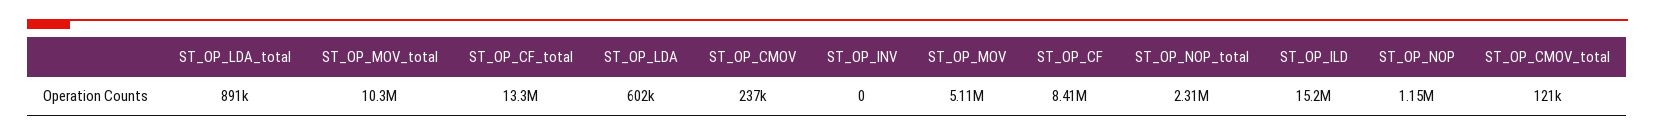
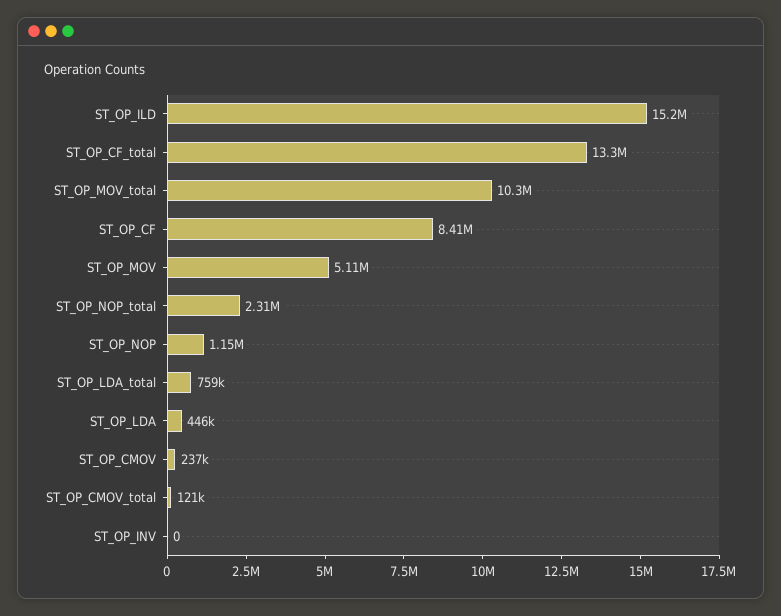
ST_OP_LDA_total: 891000 -> 759000
ST_OP_LDA: 602000 -> 446000

